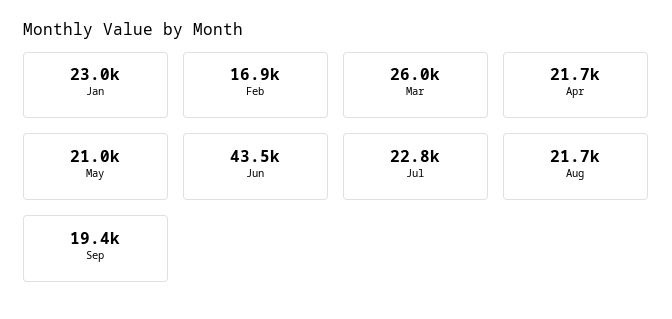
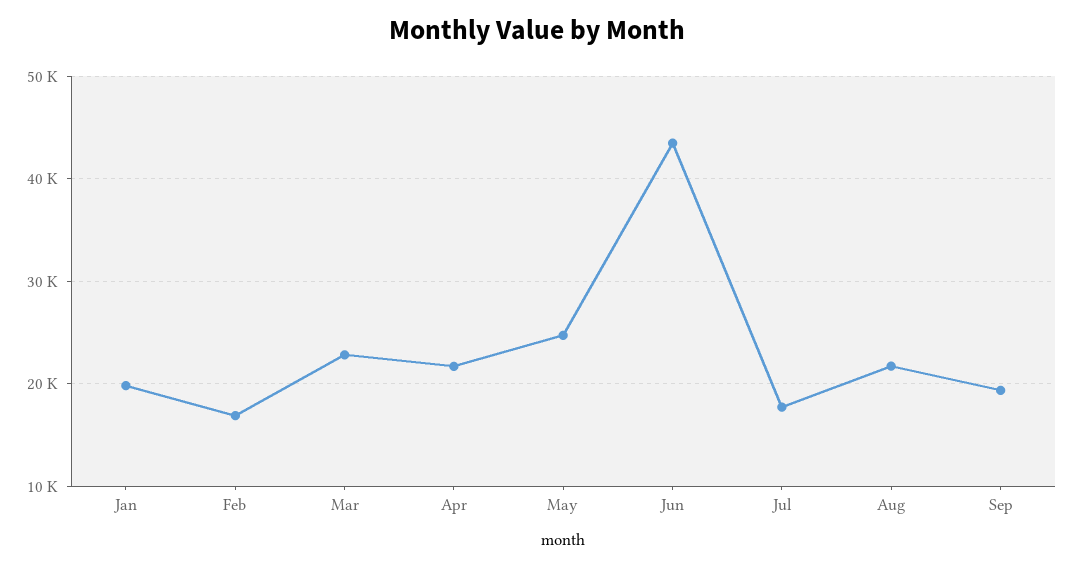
Jan: 23000 -> 20000
Mar: 26000 -> 23000
May: 21000 -> 25000
Jul: 22800 -> 18000

